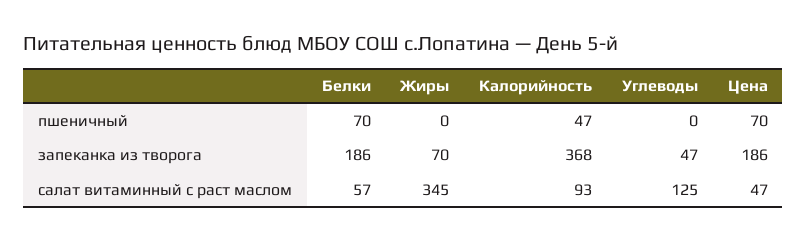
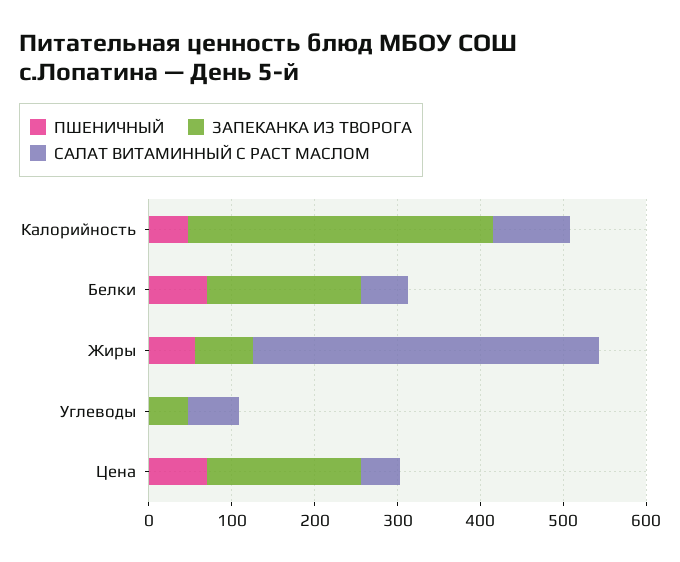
пшеничный, Жиры: 0 -> 60
салат витаминный с раст маслом, Жиры: 345 -> 420
салат витаминный с раст маслом, Углеводы: 125 -> 60

